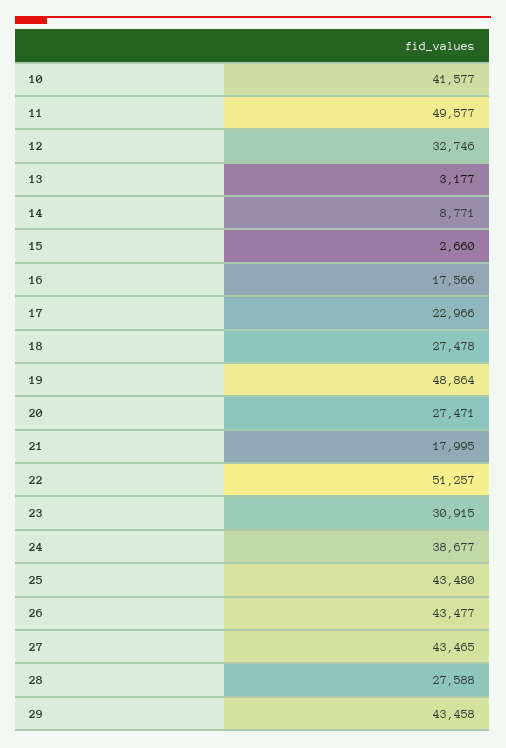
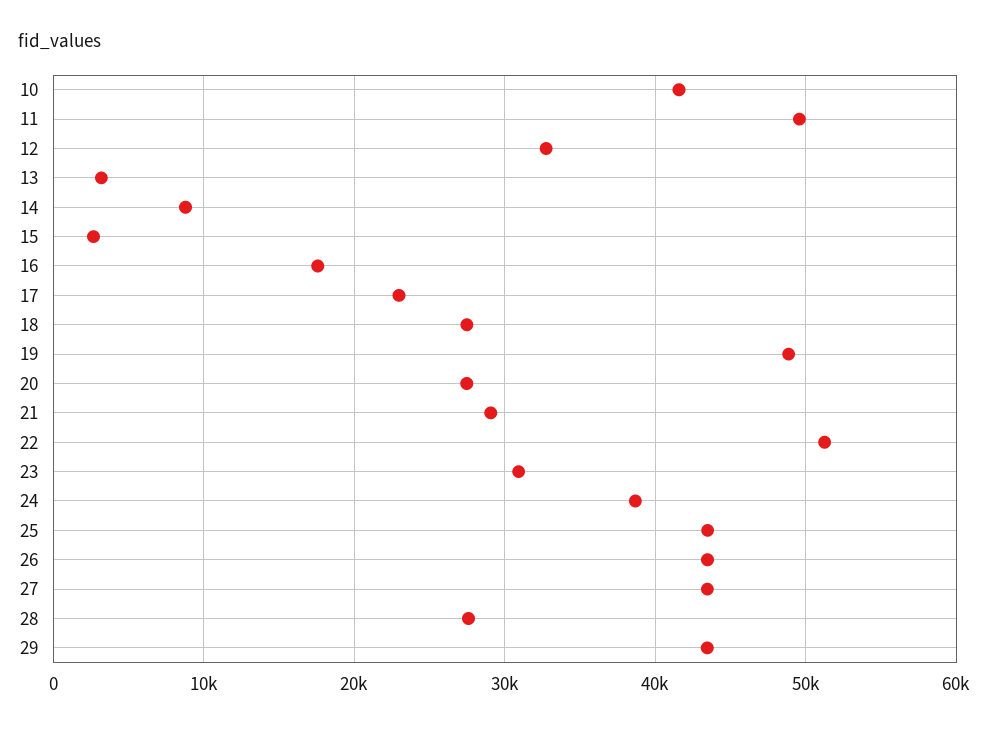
21: 17995 -> 29000

